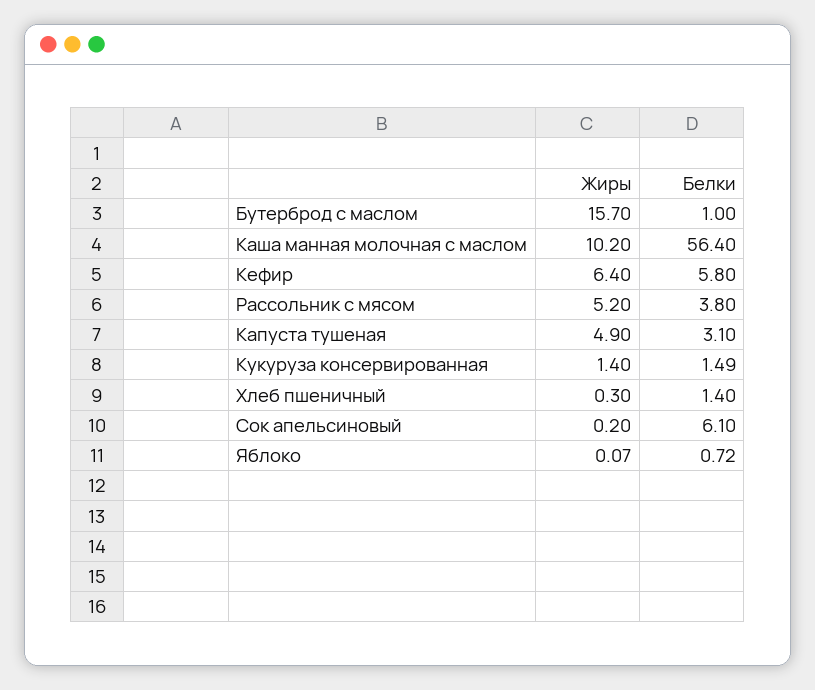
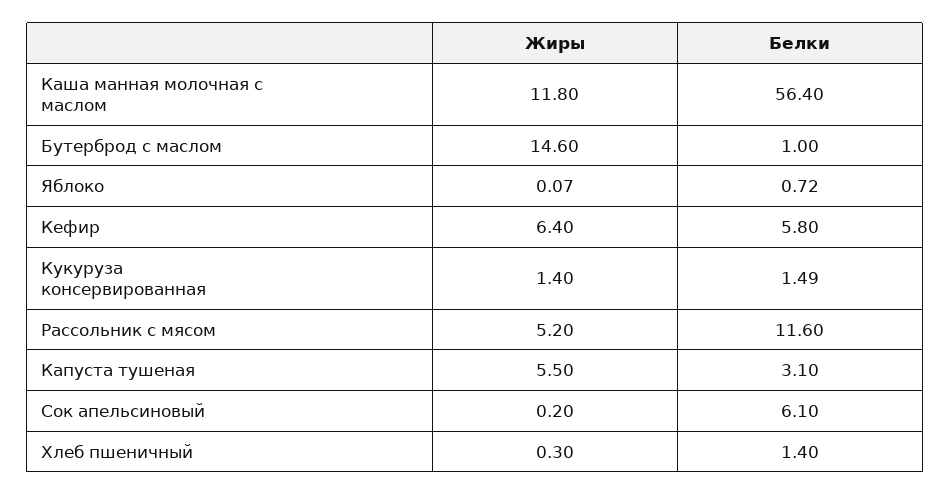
Жиры, Бутерброд с маслом: 15.7 -> 14.6
Жиры, Каша манная молочная с маслом: 10.2 -> 11.8
Белки, Рассольник с мясом: 3.8 -> 11.6
Жиры, Капуста тушеная: 4.9 -> 5.5

